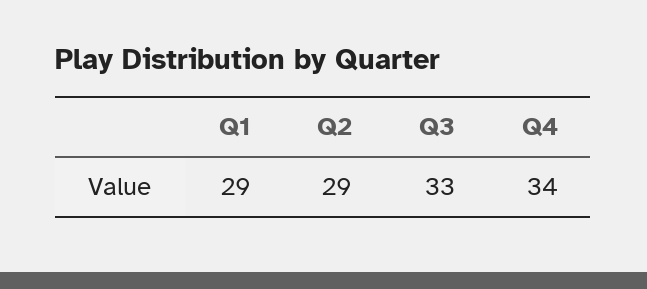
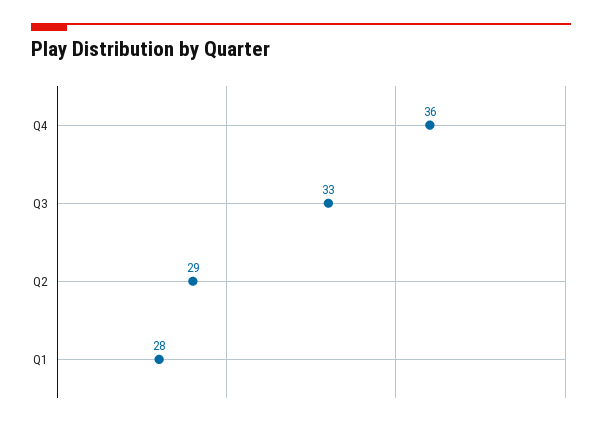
Q1: 29 -> 28
Q4: 34 -> 36

